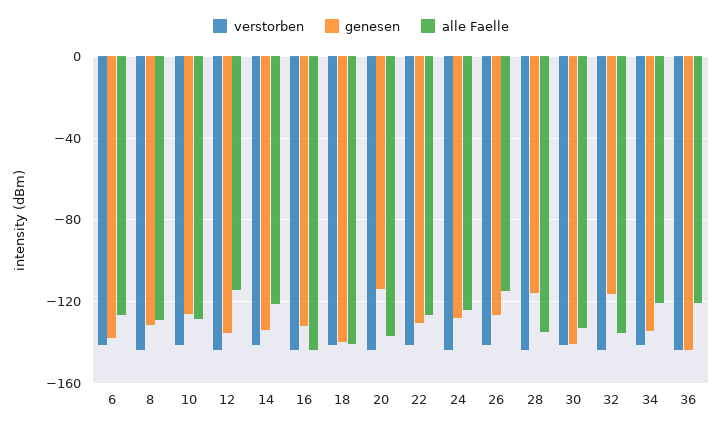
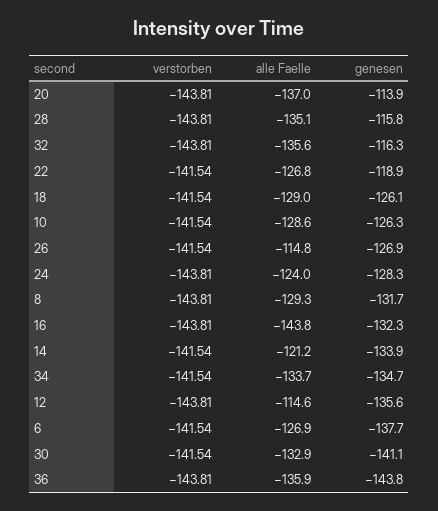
genesen, 18: -140 -> -126.1
alle Faelle, 18: -140 -> -129
genesen, 22: -130 -> -118.9
alle Faelle, 34: -120 -> -133.7
alle Faelle, 36: -120 -> -135.9

